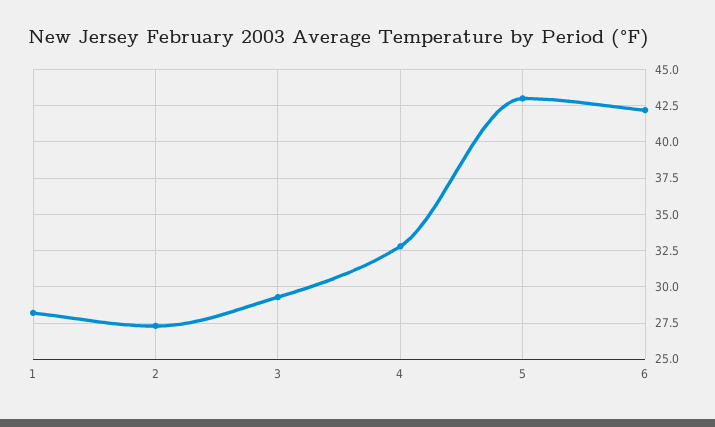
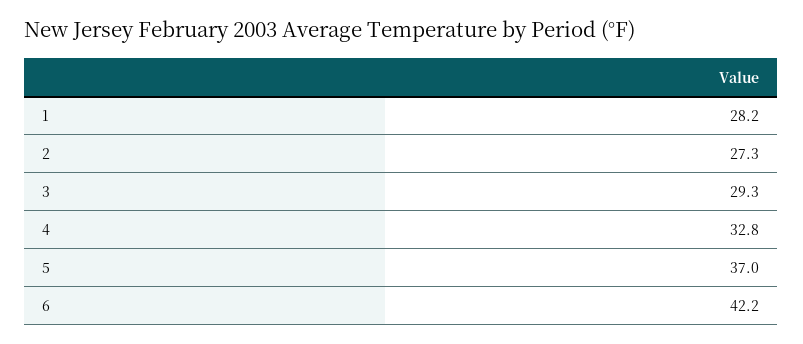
5: 43 -> 37

